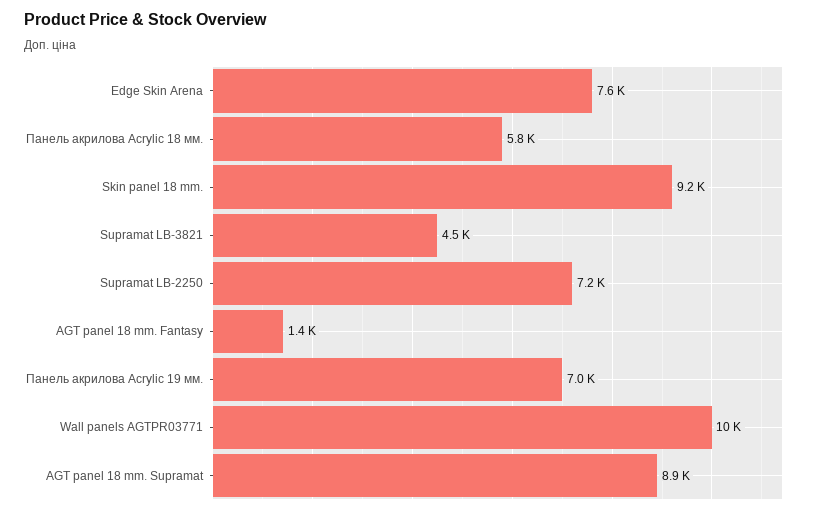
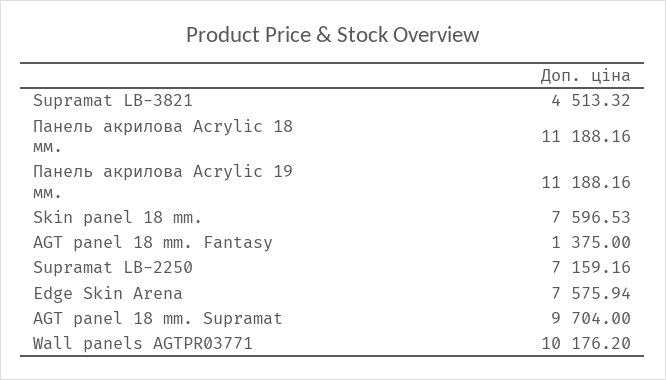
Панель акрилова Acrylic 18 мм.: 5800 -> 11188.16
Skin panel 18 mm.: 9200 -> 7596.53
Панель акрилова Acrylic 19 мм.: 7000 -> 11188.16
AGT panel 18 mm. Supramat: 8900 -> 9704

